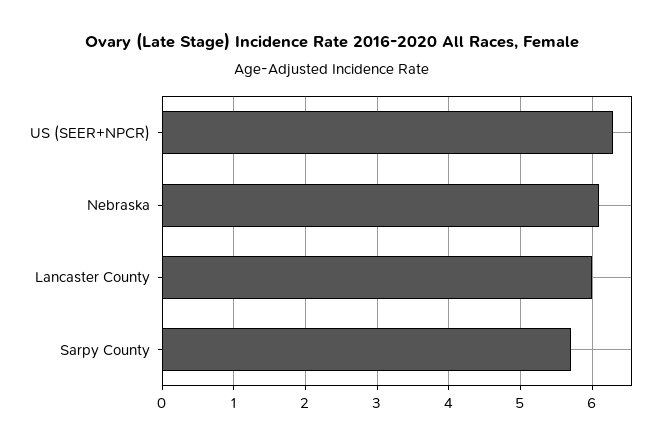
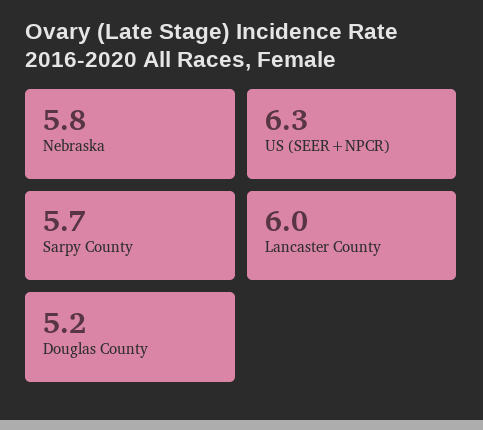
Nebraska: 6.1 -> 5.8
Douglas County: none -> 5.2

